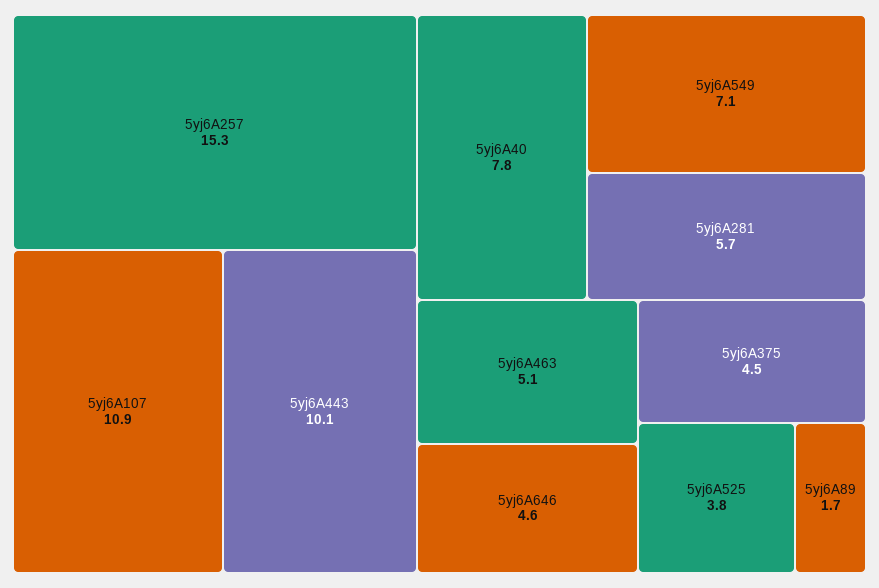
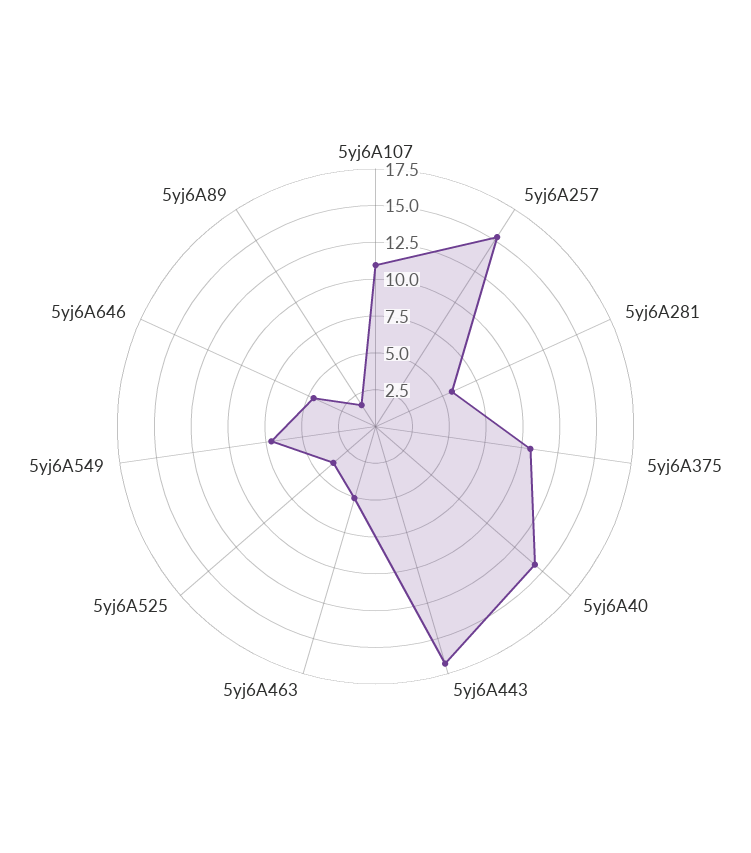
5yj6A443: 10.1 -> 17.5
5yj6A40: 7.8 -> 15
5yj6A375: 4.5 -> 10

